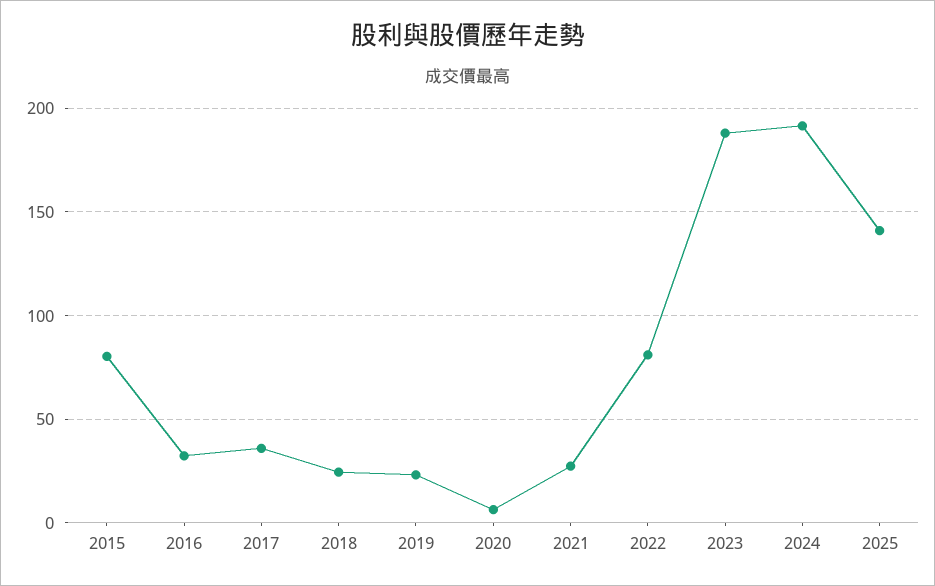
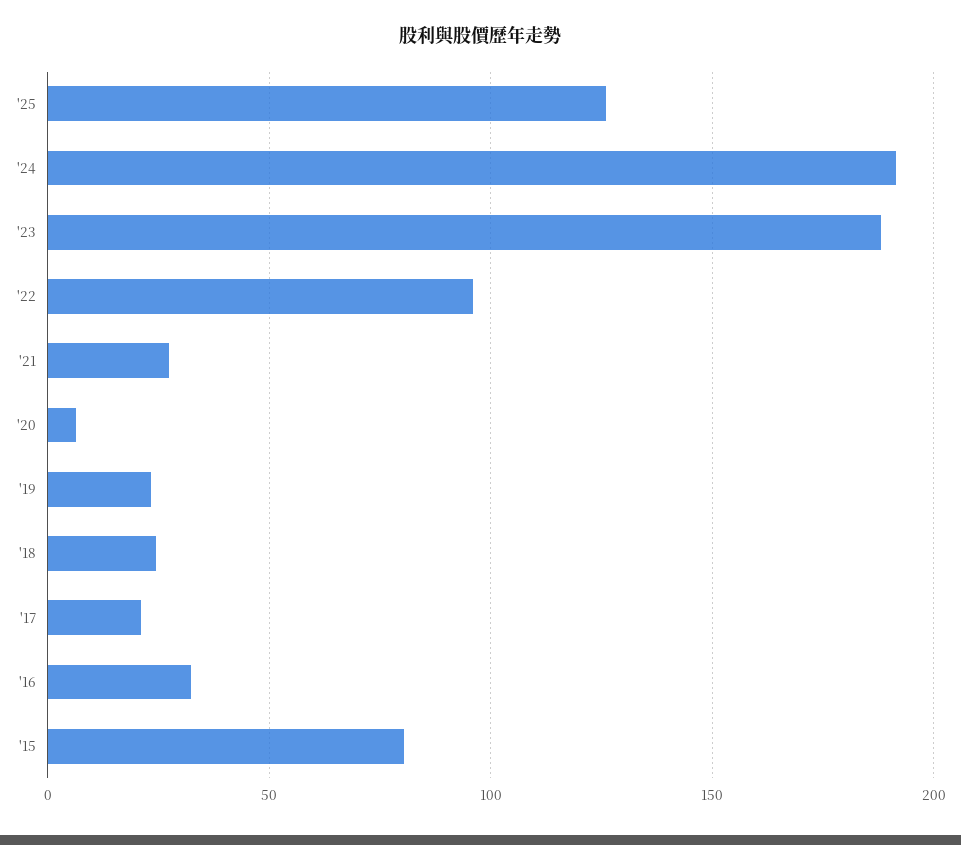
2017: 35 -> 20
2022: 80 -> 95
2025: 140 -> 125

